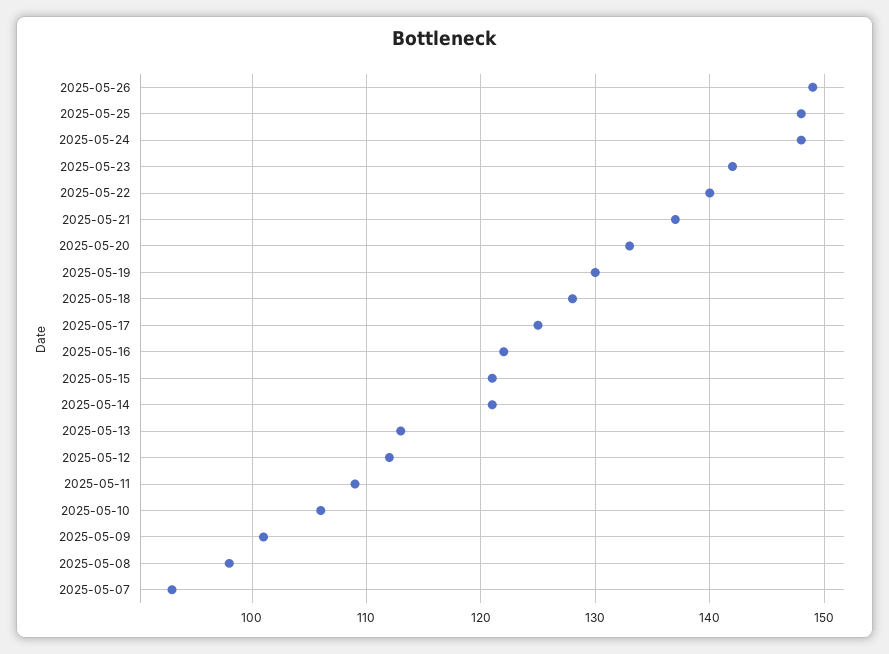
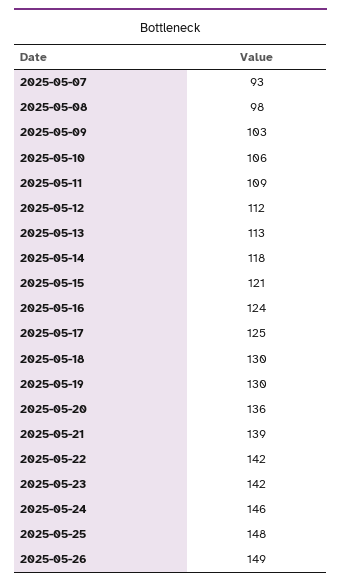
2025-05-24: 148 -> 146
2025-05-22: 140 -> 142
2025-05-21: 137 -> 139
2025-05-20: 133 -> 136
2025-05-18: 128 -> 130
2025-05-16: 122 -> 124
2025-05-14: 121 -> 118
2025-05-09: 101 -> 103

